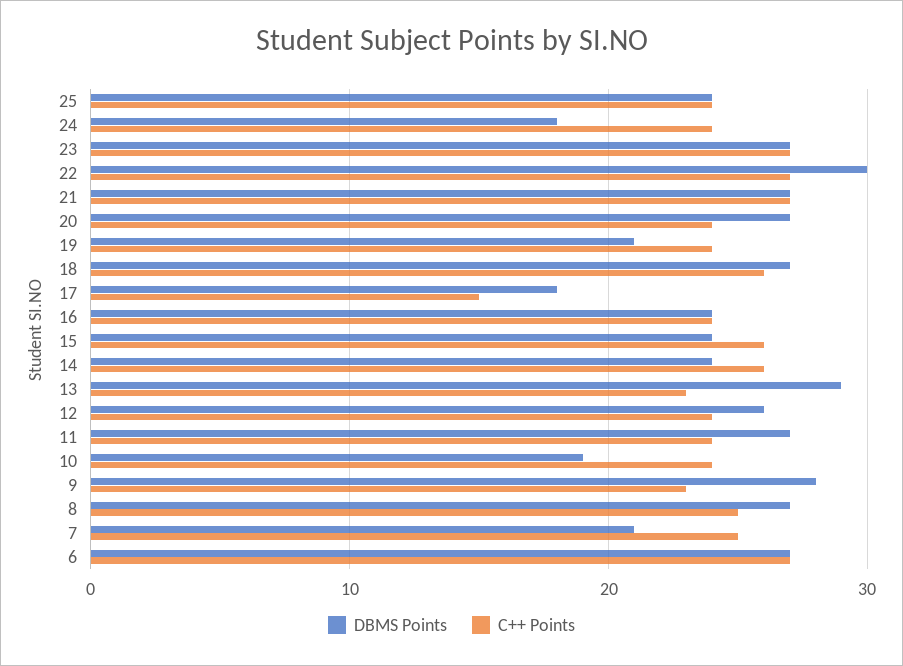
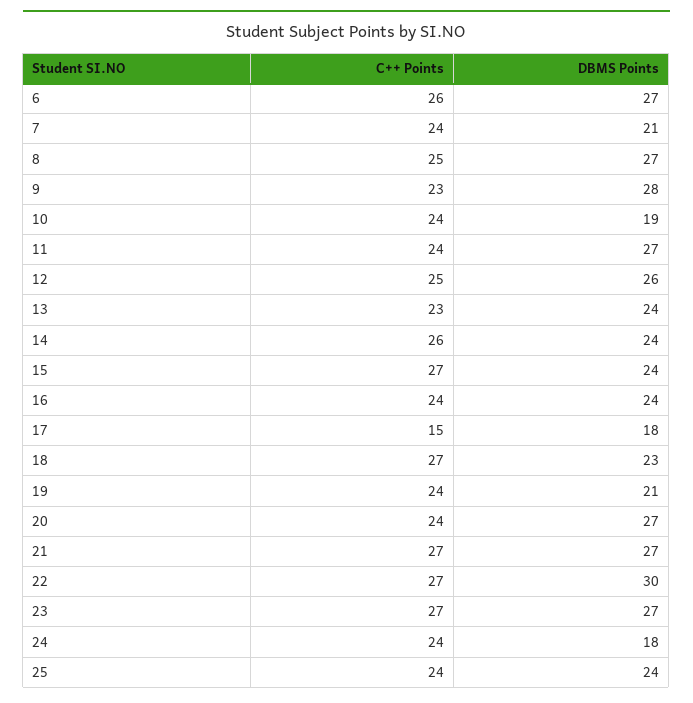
DBMS Points, 18: 27 -> 23
C++ Points, 18: 26 -> 27
C++ Points, 15: 26 -> 27
DBMS Points, 13: 29 -> 24
C++ Points, 12: 24 -> 25
C++ Points, 7: 25 -> 24
C++ Points, 6: 27 -> 26

